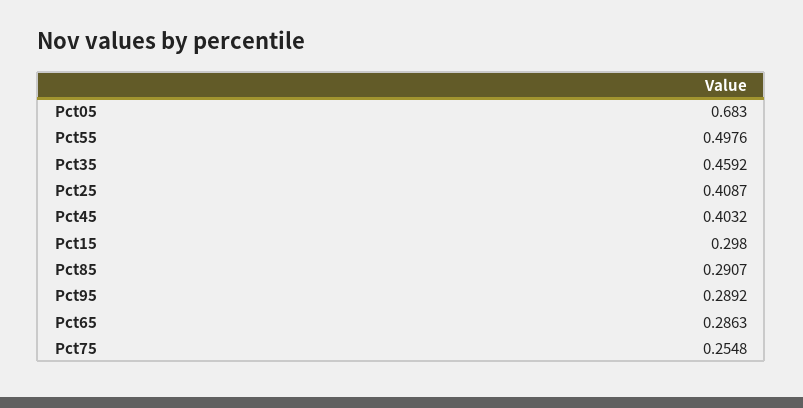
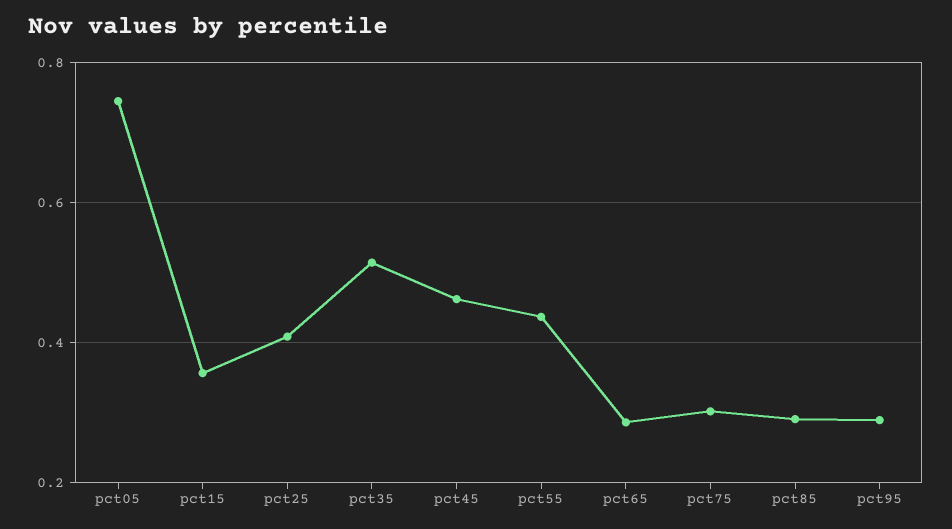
Pct05: 0.683 -> 0.74
Pct55: 0.4976 -> 0.44
Pct35: 0.4592 -> 0.52
Pct45: 0.4032 -> 0.46
Pct15: 0.298 -> 0.36
Pct75: 0.2548 -> 0.3

